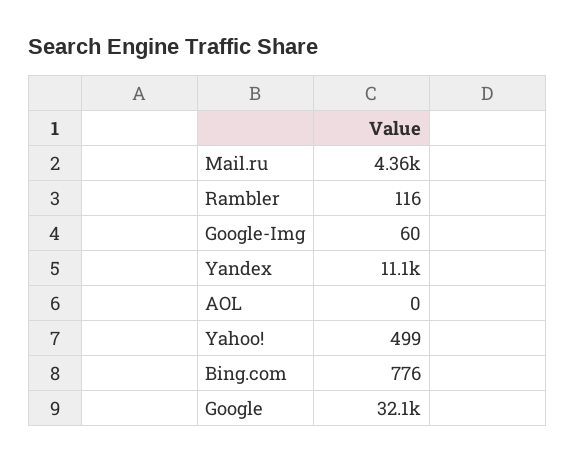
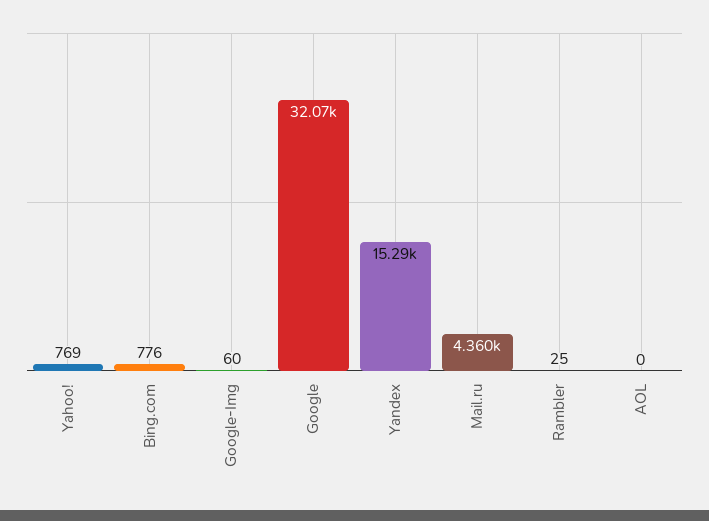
Rambler: 116 -> 25
Yandex: 11100 -> 15290
Yahoo!: 499 -> 769

